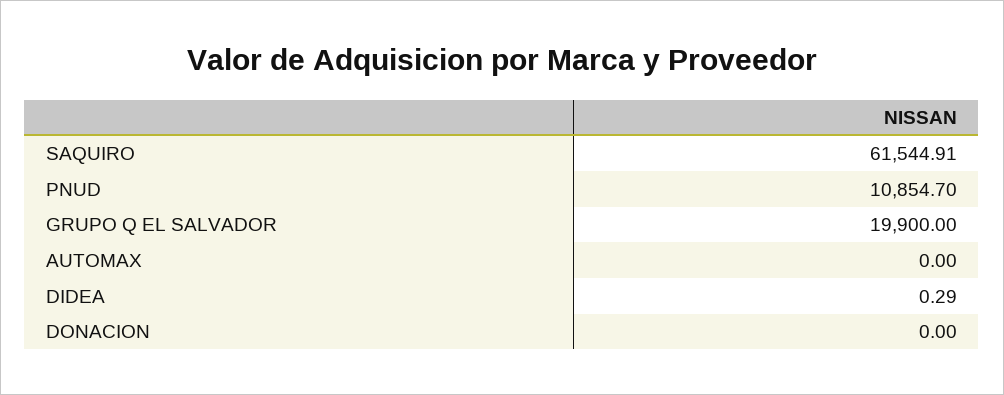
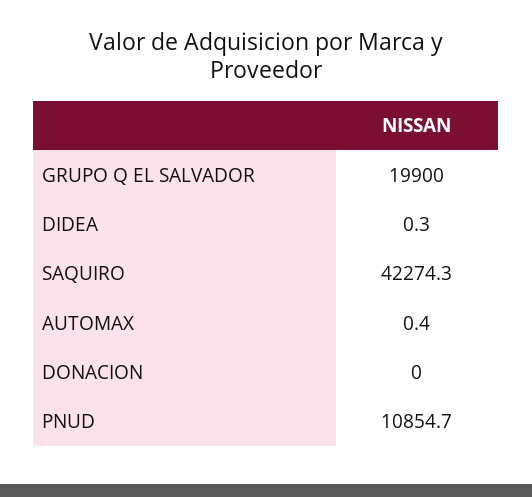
SAQUIRO: 61544.91 -> 42274.3
AUTOMAX: 0 -> 0.4

